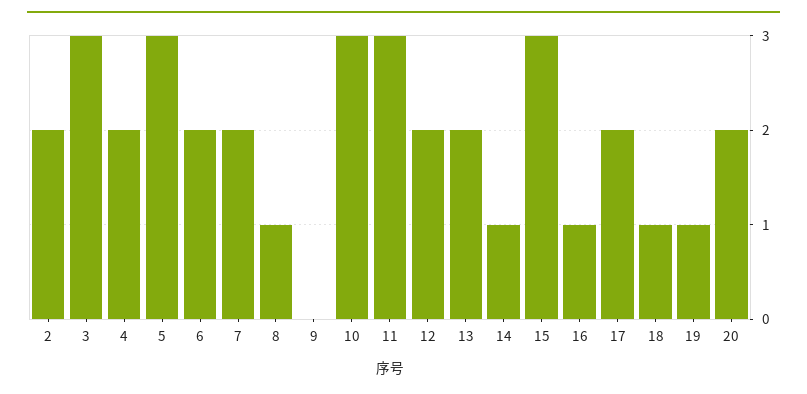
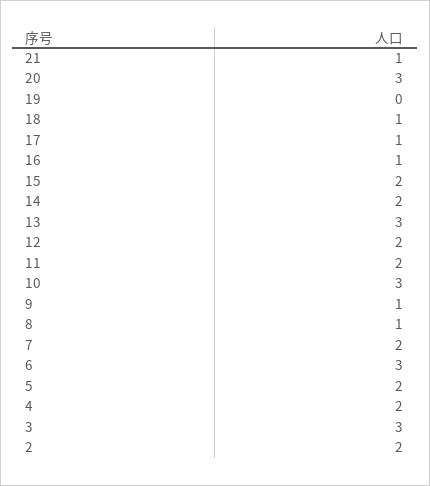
5: 3 -> 2
6: 2 -> 3
9: 0 -> 1
11: 3 -> 2
13: 2 -> 3
14: 1 -> 2
15: 3 -> 2
17: 2 -> 1
19: 1 -> 0
20: 2 -> 3
21: none -> 1

